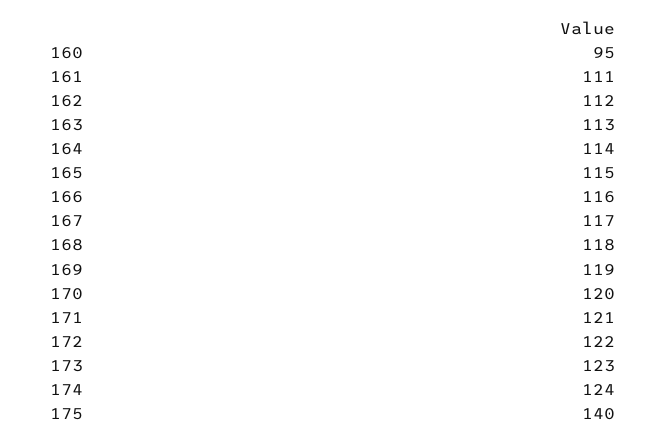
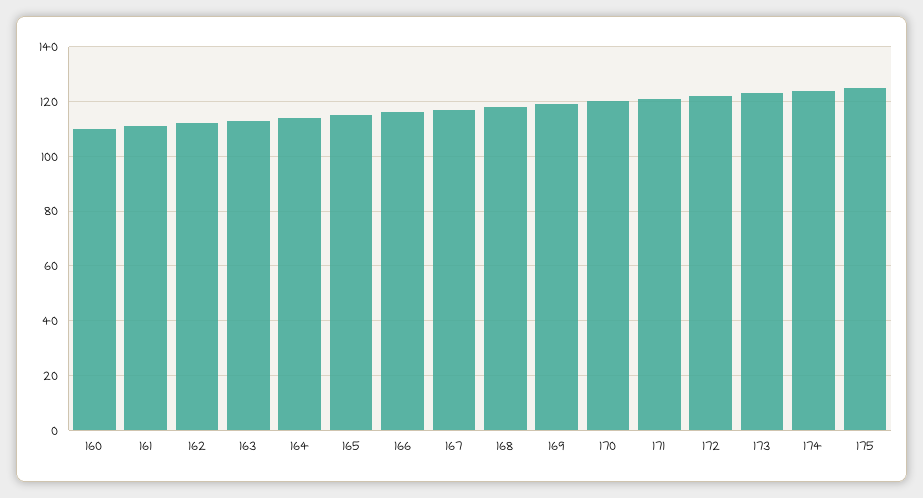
160: 95 -> 110
175: 140 -> 125

